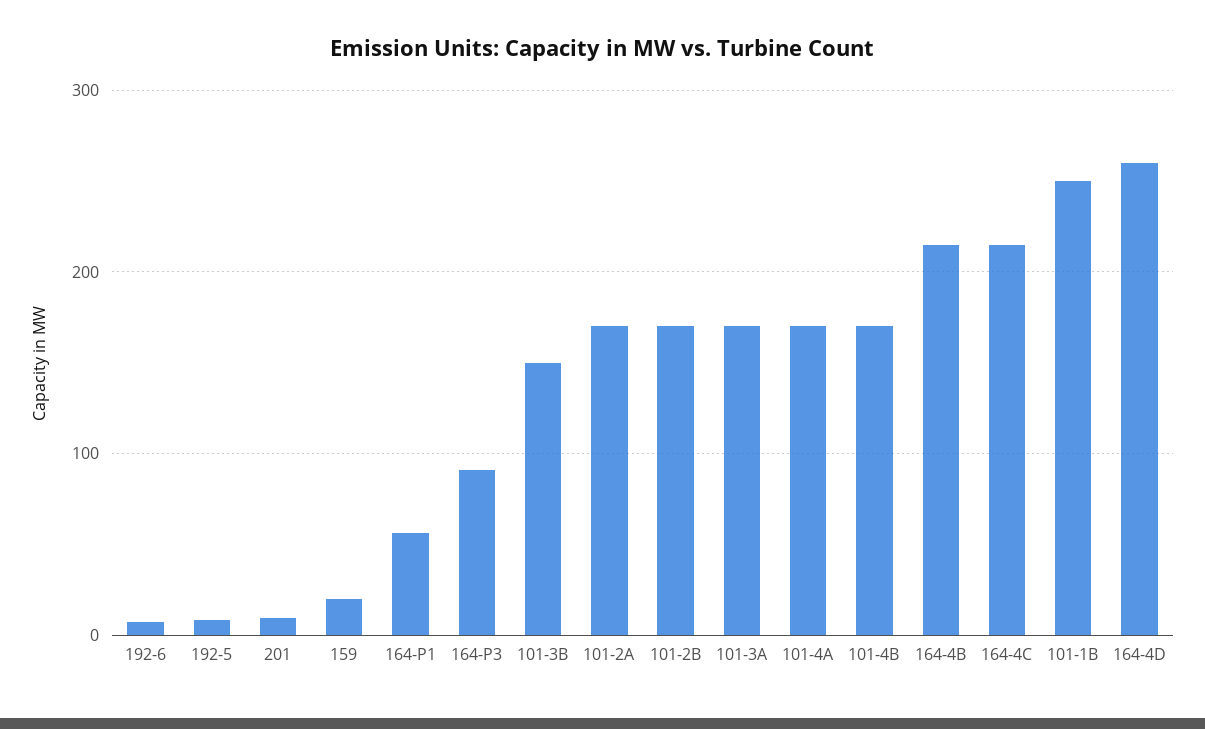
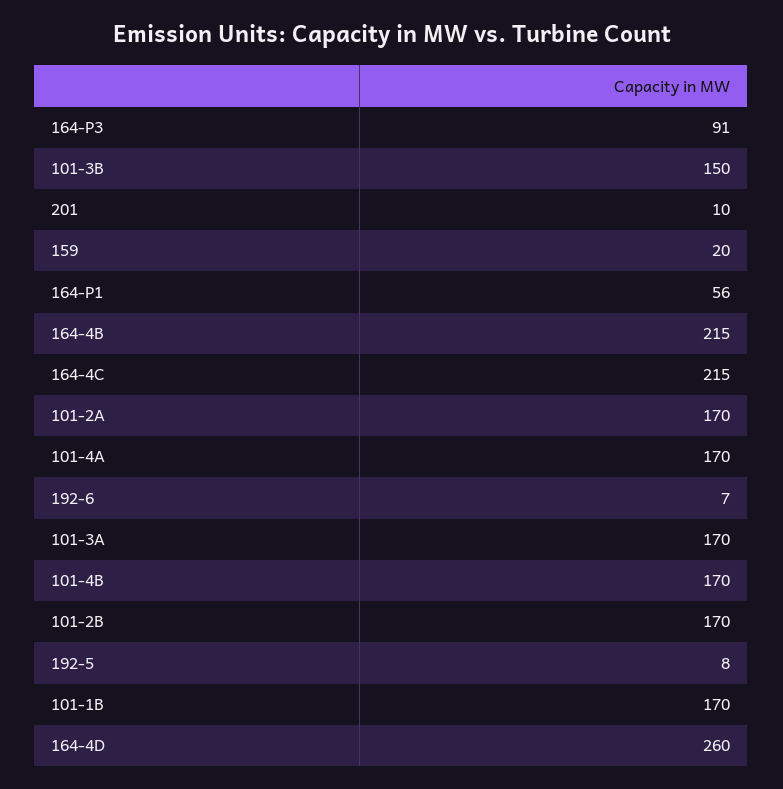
101-1B: 250 -> 170

